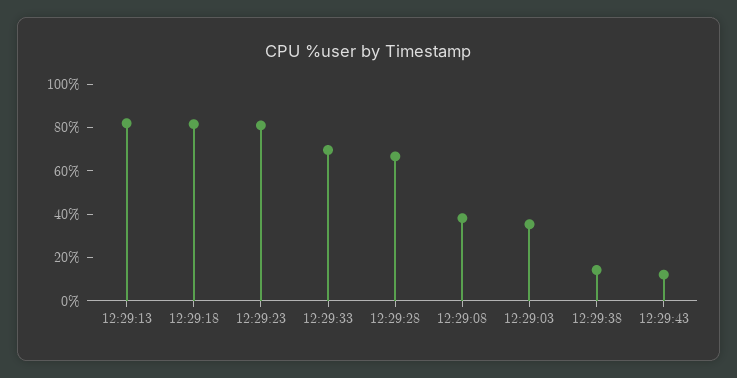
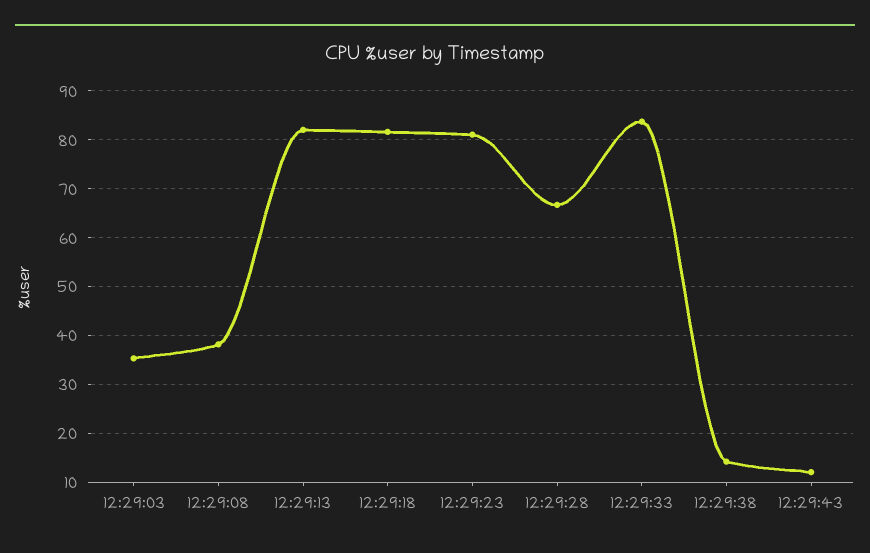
12:29:33: 70 -> 84

